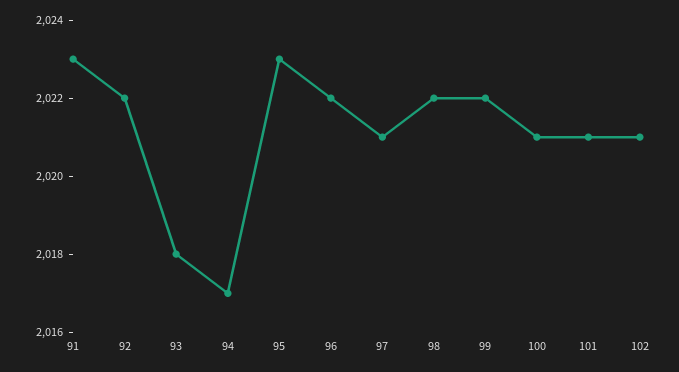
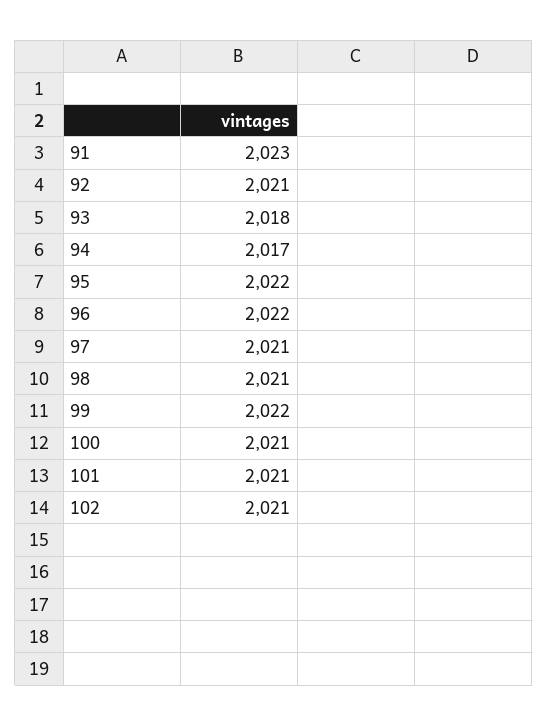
92: 2022 -> 2021
95: 2023 -> 2022
98: 2022 -> 2021

